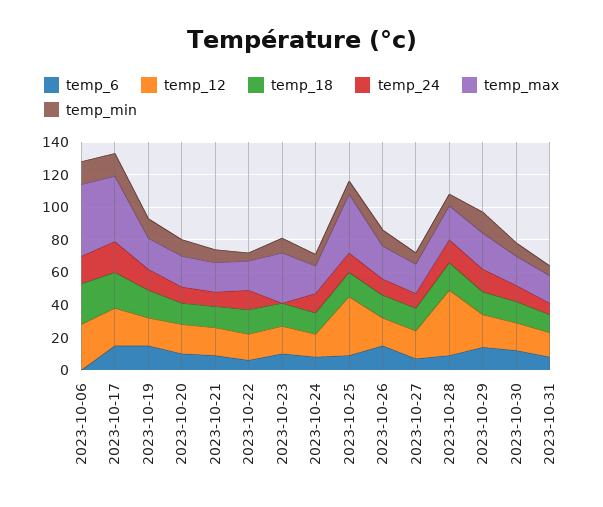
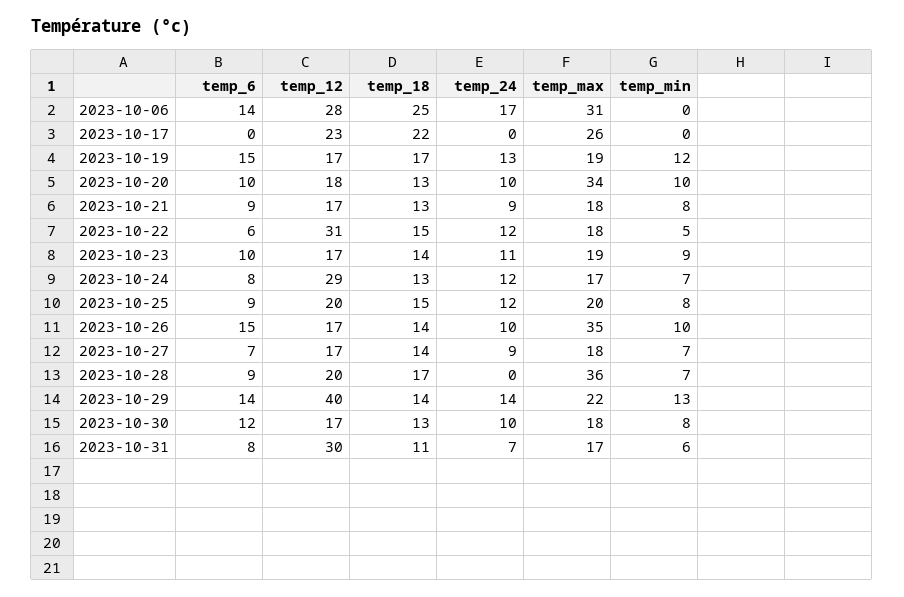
temp_6, 2023-10-06: 0 -> 14
temp_max, 2023-10-06: 45 -> 31
temp_min, 2023-10-06: 15 -> 0
temp_6, 2023-10-17: 15 -> 0
temp_24, 2023-10-17: 20 -> 0
temp_max, 2023-10-17: 40 -> 26
temp_min, 2023-10-17: 15 -> 0
temp_max, 2023-10-20: 20 -> 34
temp_12, 2023-10-22: 15 -> 31
temp_24, 2023-10-23: 0 -> 11
temp_max, 2023-10-23: 30 -> 19
temp_12, 2023-10-24: 15 -> 29
temp_12, 2023-10-25: 35 -> 20
temp_max, 2023-10-25: 35 -> 20
temp_max, 2023-10-26: 20 -> 35
temp_12, 2023-10-28: 40 -> 20
temp_24, 2023-10-28: 15 -> 0
temp_max, 2023-10-28: 20 -> 36
temp_12, 2023-10-29: 20 -> 40
temp_12, 2023-10-31: 15 -> 30

